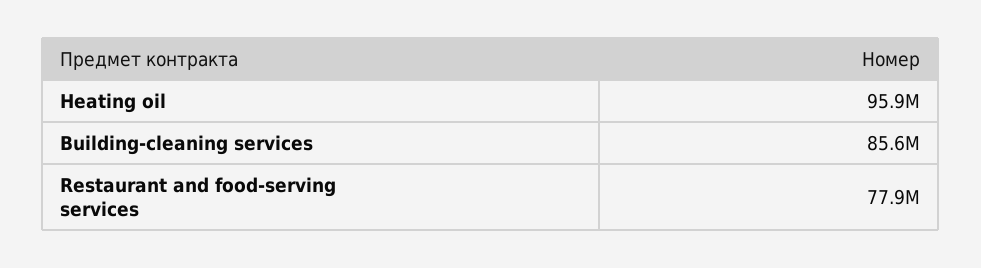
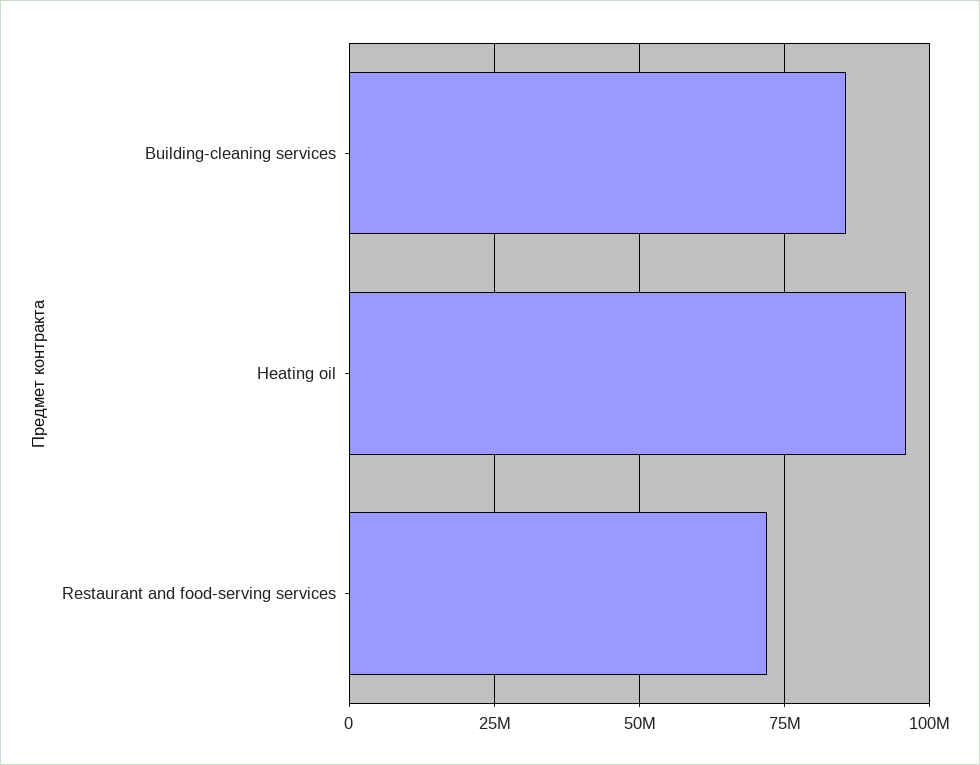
Restaurant and food-serving services: 77900000 -> 72500000

